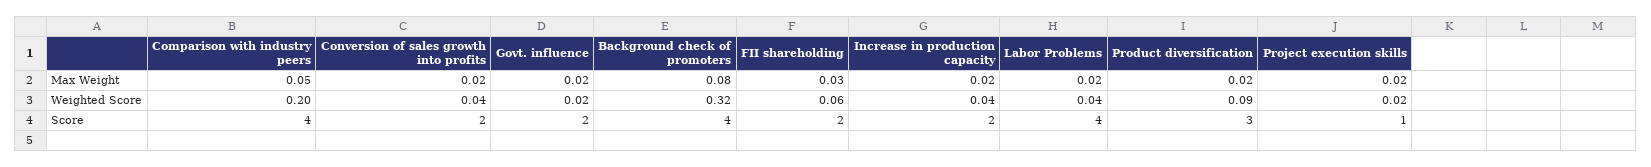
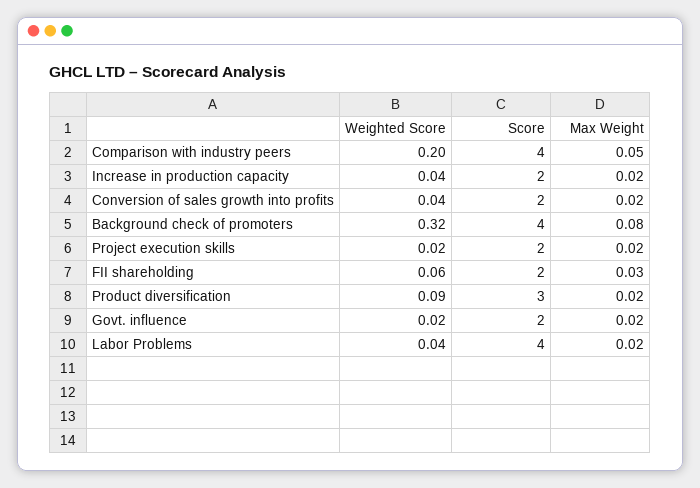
Project execution skills, Score: 1 -> 2

